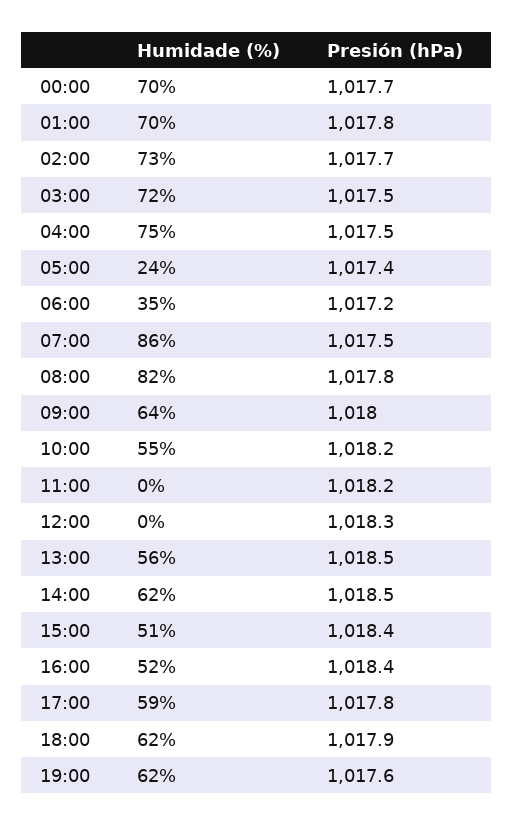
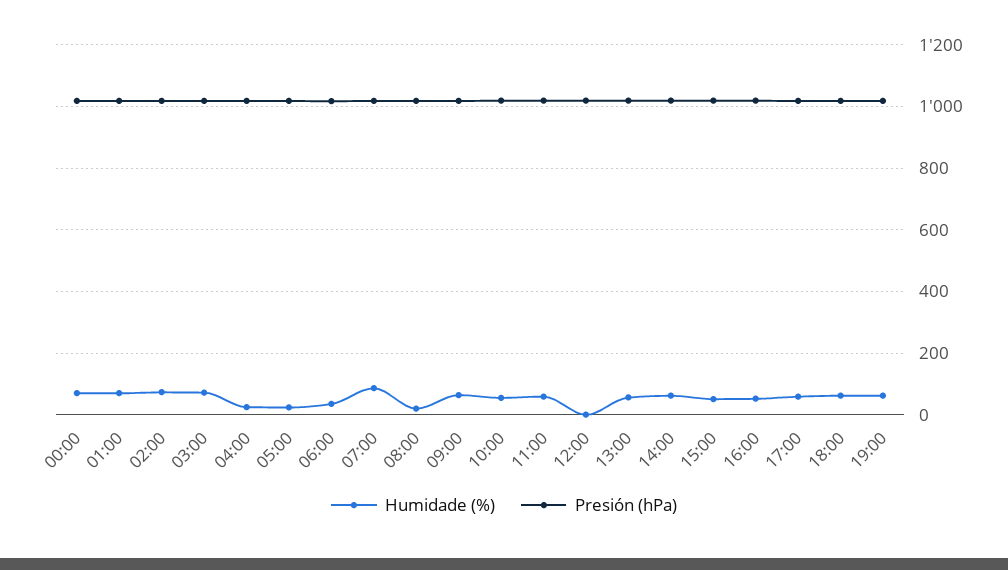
Humidade (%), 04:00: 75 -> 20
Humidade (%), 08:00: 82 -> 20
Humidade (%), 11:00: 0 -> 60

